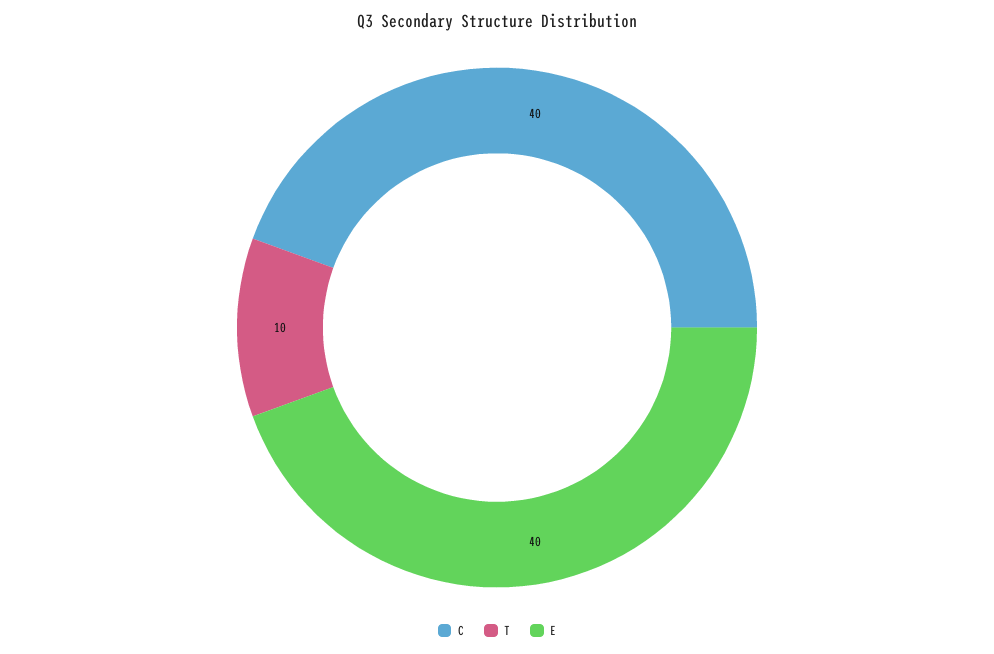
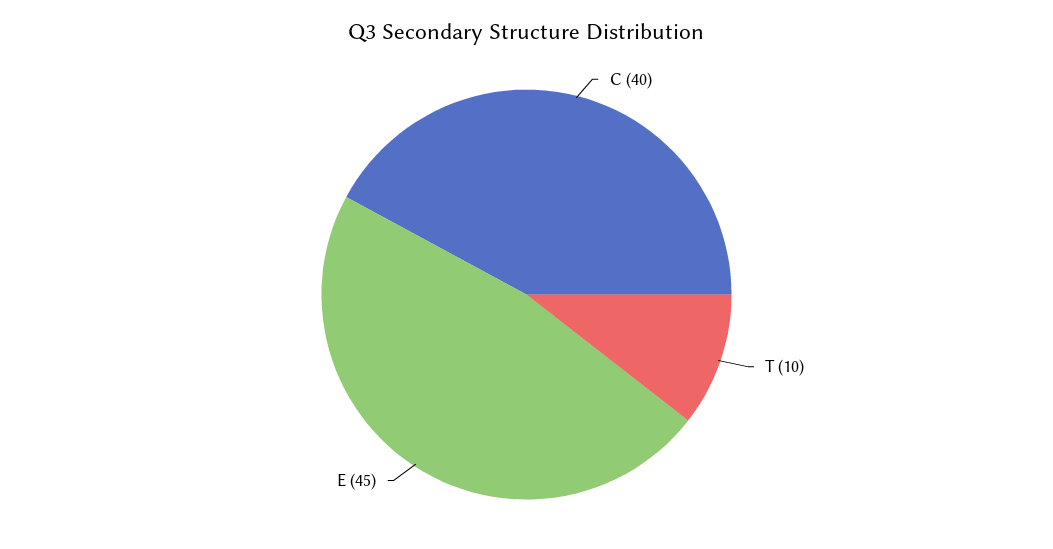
E: 40 -> 45

